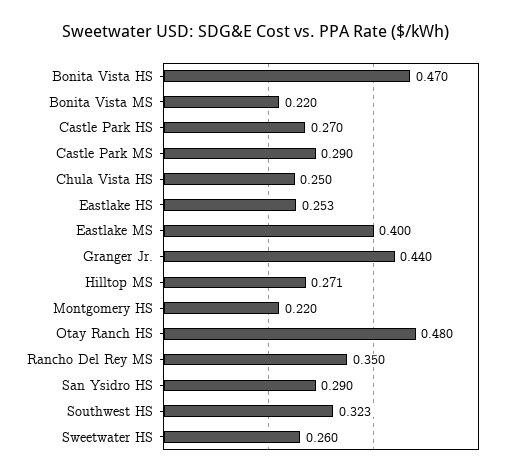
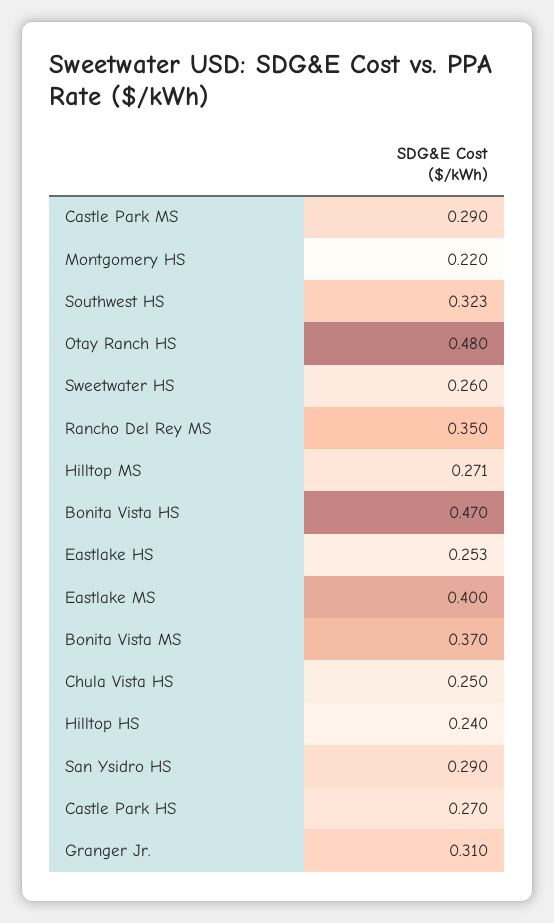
Bonita Vista MS: 0.22 -> 0.37
Granger Jr.: 0.44 -> 0.31
Hilltop HS: none -> 0.24

